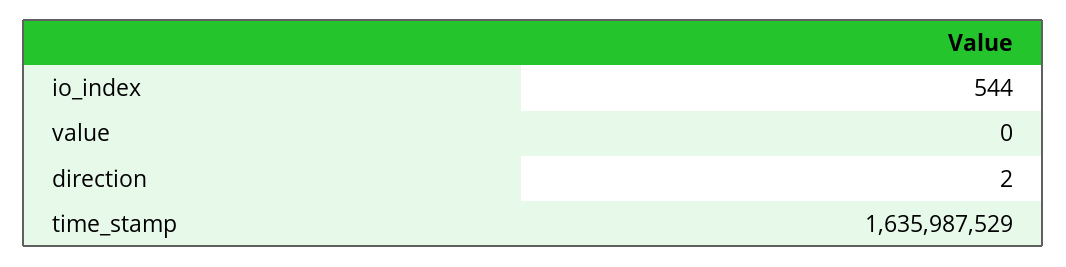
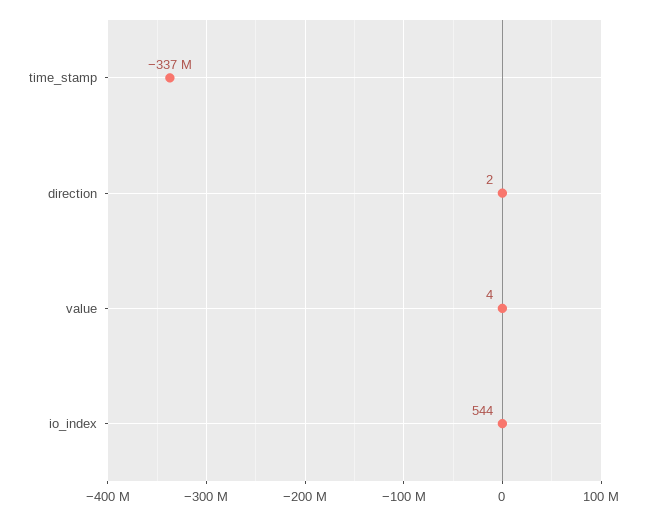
value: 0 -> 4
time_stamp: 1635987529 -> -337000000

